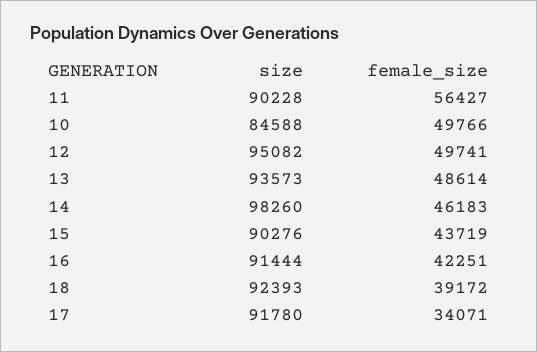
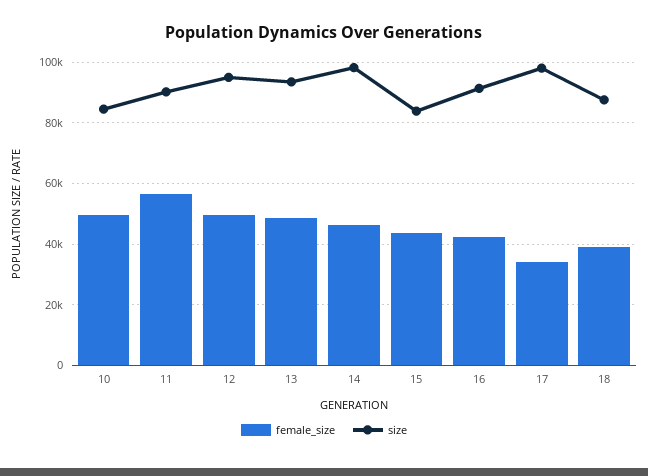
size, 15: 90276 -> 84000
size, 18: 92393 -> 88000
size, 17: 91780 -> 98000

